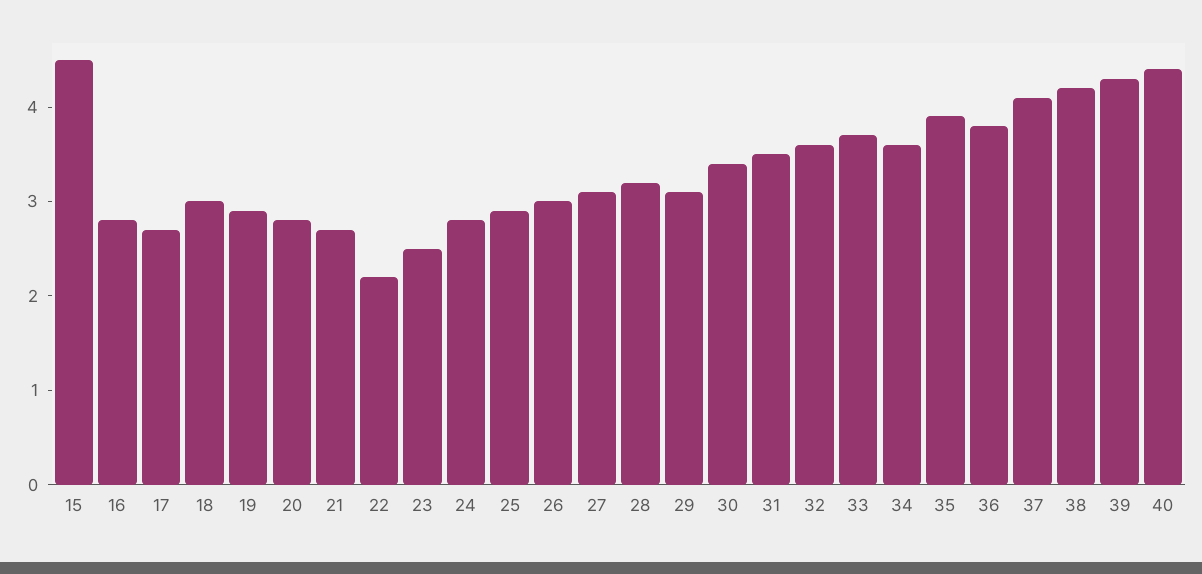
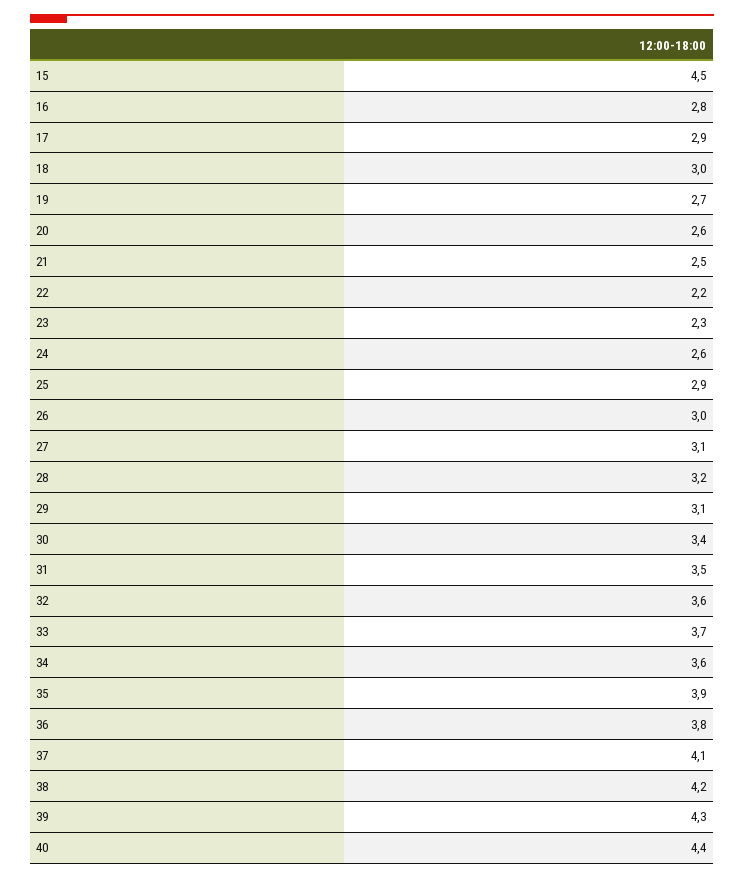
17: 2.7 -> 2.9
19: 2.9 -> 2.7
20: 2.8 -> 2.6
21: 2.7 -> 2.5
23: 2.5 -> 2.3
24: 2.8 -> 2.6

